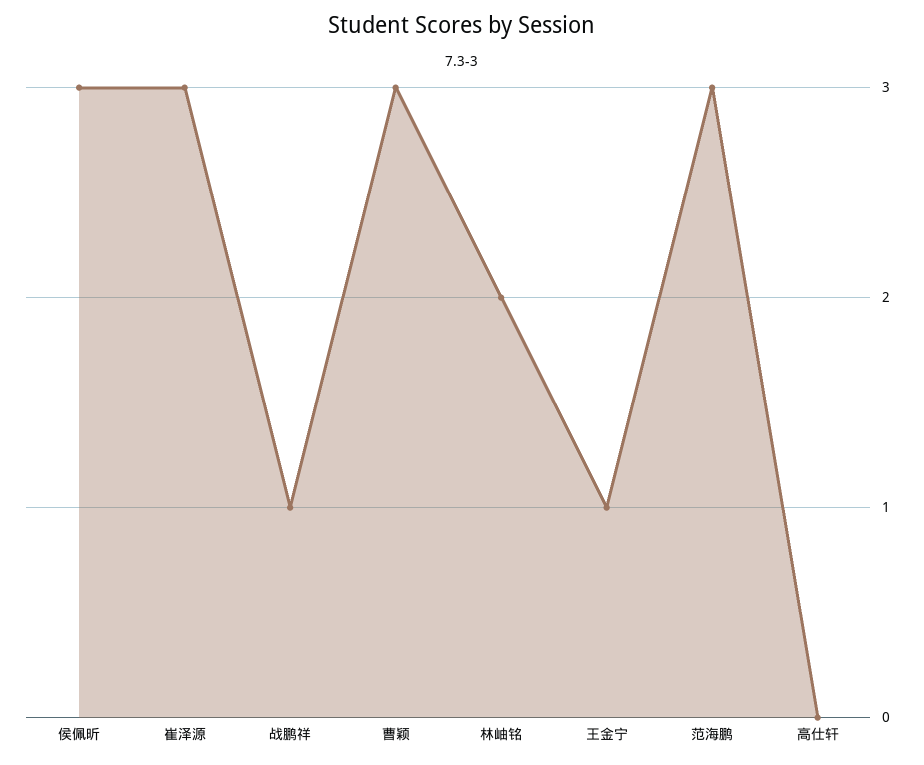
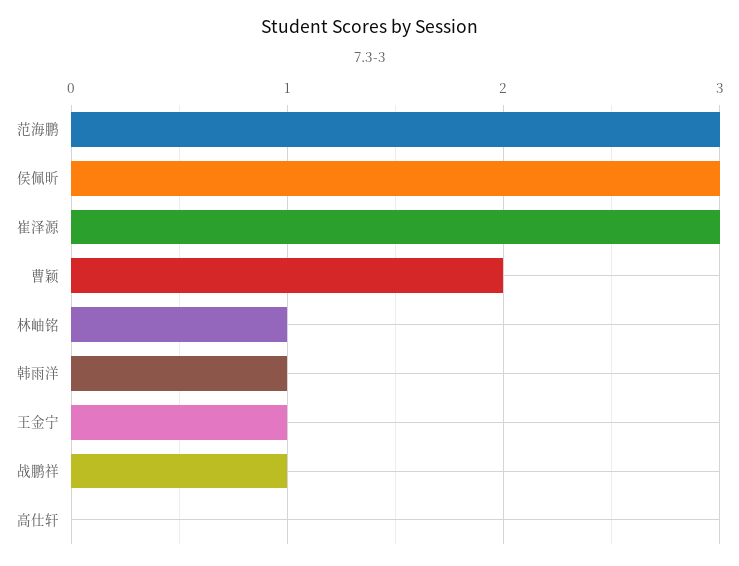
曹颖: 3 -> 2
林岫铭: 2 -> 1
韩雨洋: none -> 1

